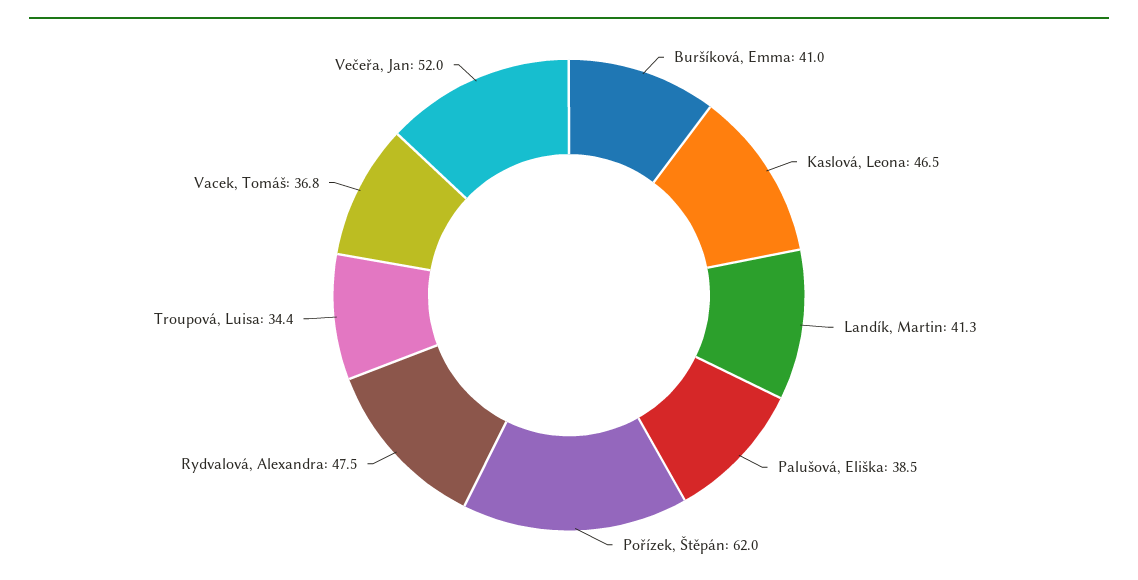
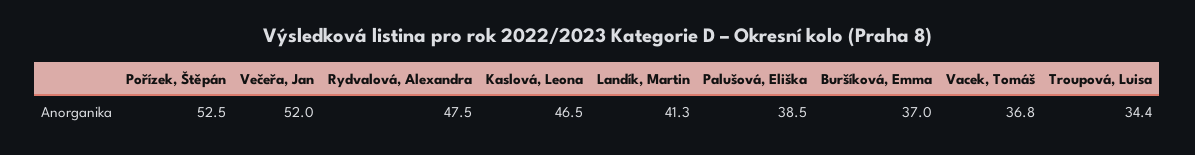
Buršíková, Emma: 41 -> 37
Pořízek, Štěpán: 62 -> 52.5

